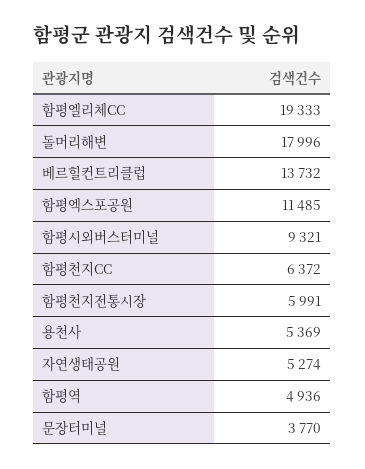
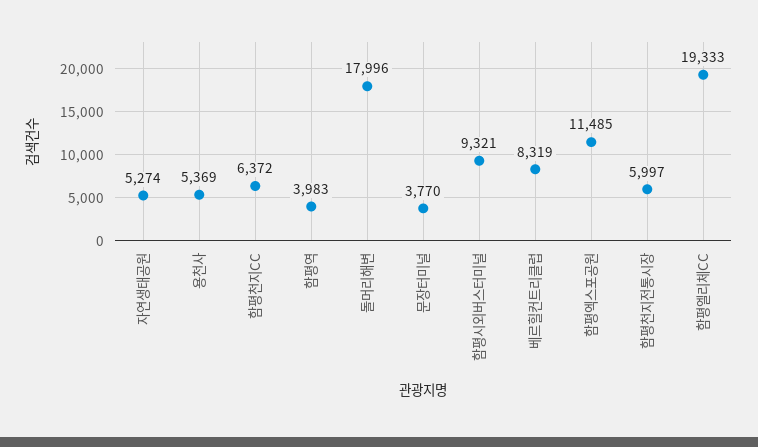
베르힐컨트리클럽: 13732 -> 8319
함평천지전통시장: 5991 -> 5997
함평역: 4936 -> 3983

